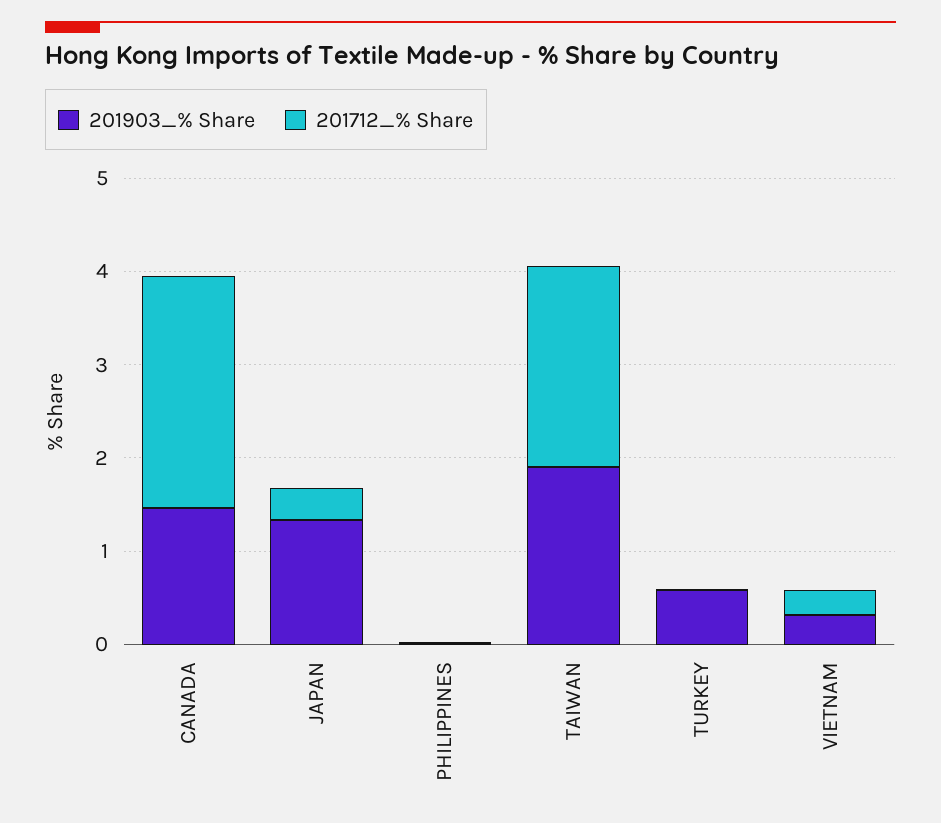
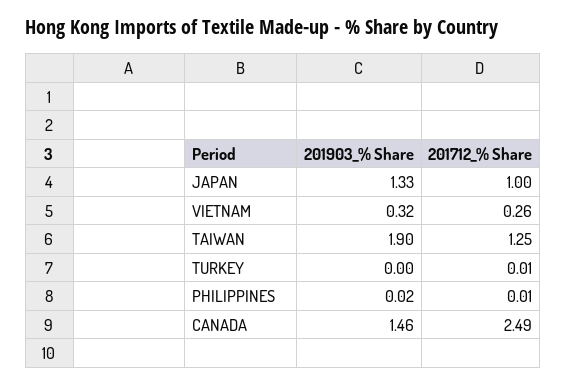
201712_% Share, JAPAN: 0.4 -> 1
201712_% Share, TAIWAN: 2.2 -> 1.25
201903_% Share, TURKEY: 0.6 -> 0

